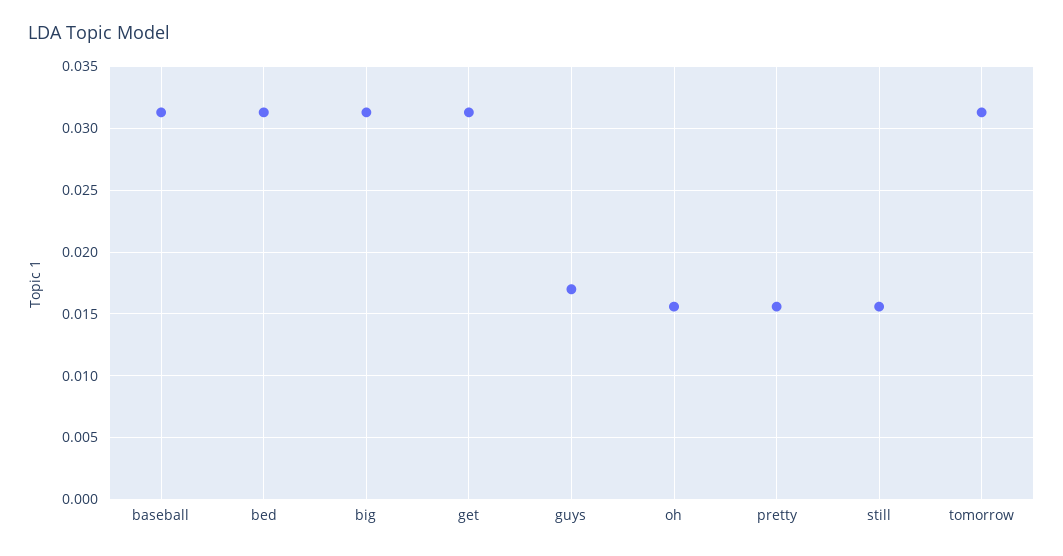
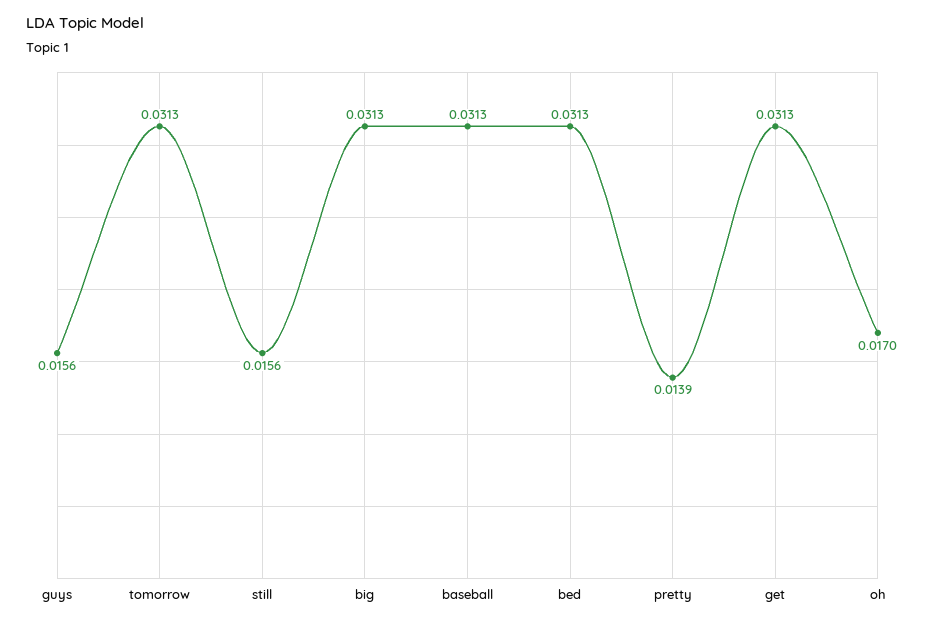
guys: 0.017 -> 0.0156
oh: 0.0155 -> 0.017
pretty: 0.0155 -> 0.0139

